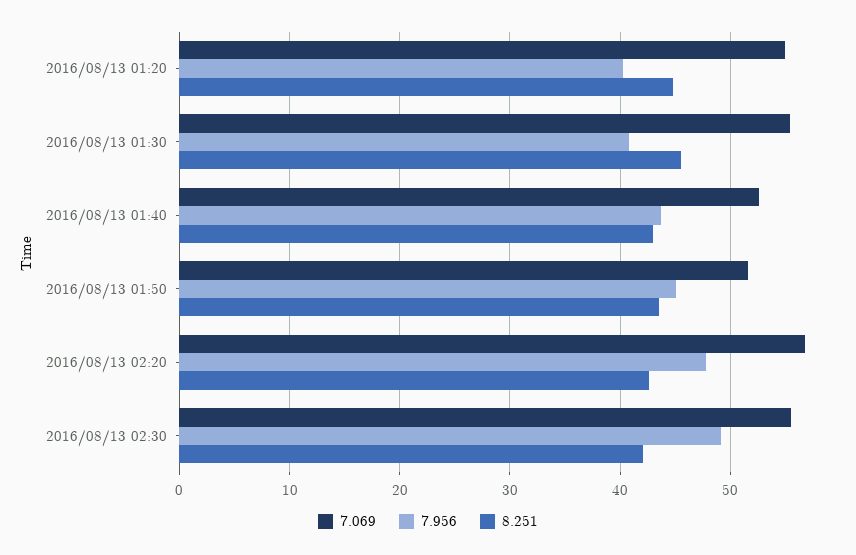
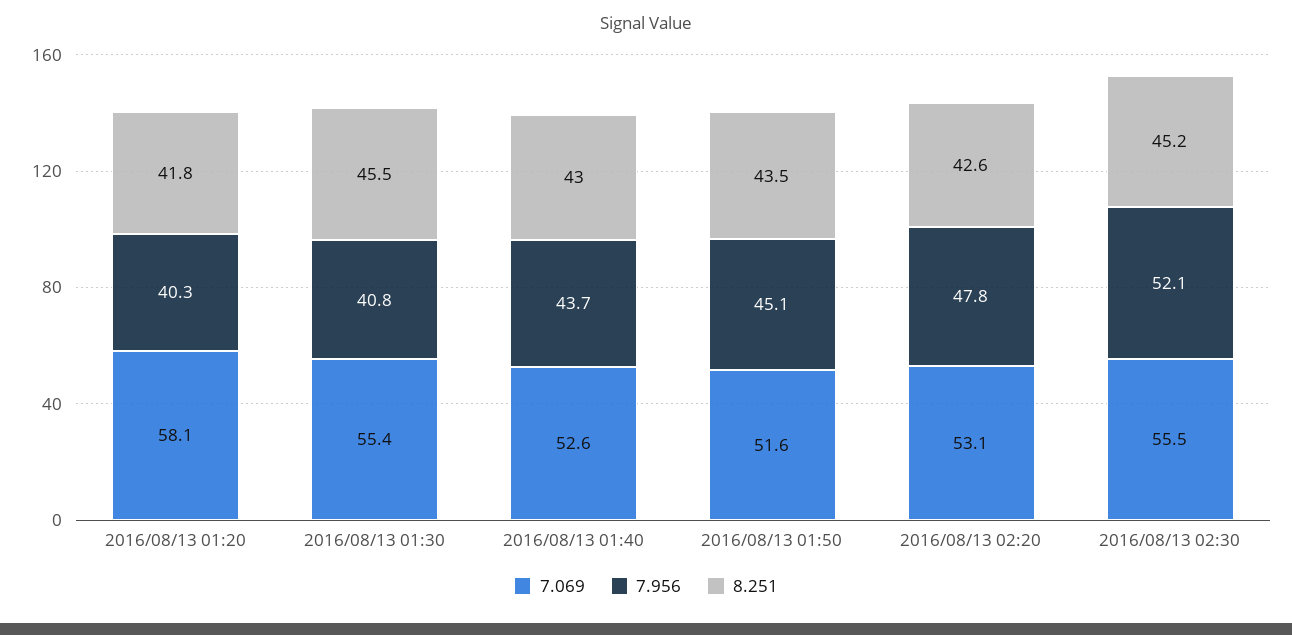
7.069, 2016/08/13 01:20: 55 -> 58.1
8.251, 2016/08/13 01:20: 45 -> 41.8
7.069, 2016/08/13 02:20: 57 -> 53.1
7.956, 2016/08/13 02:30: 49 -> 52.1
8.251, 2016/08/13 02:30: 42 -> 45.2

